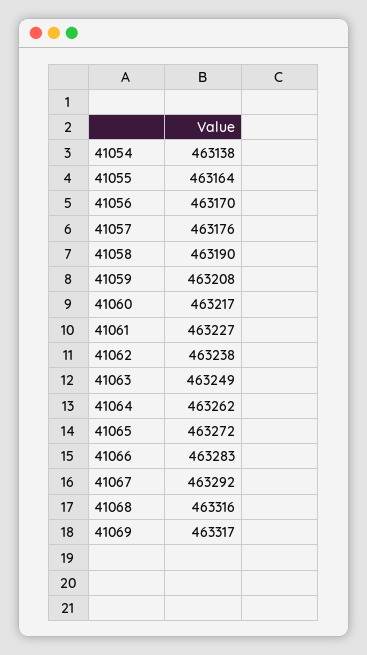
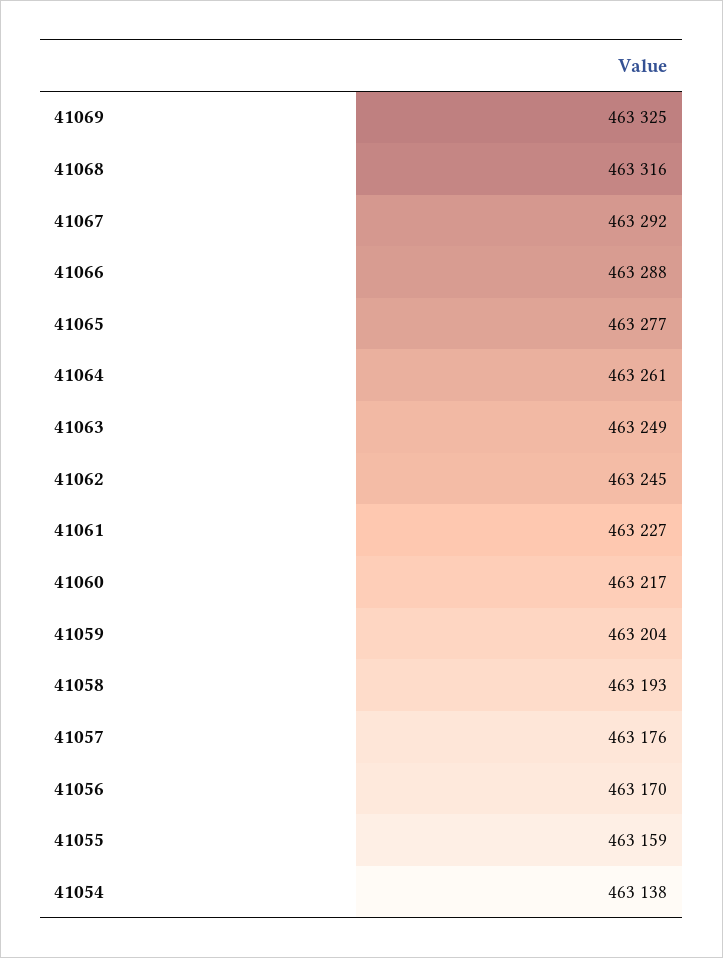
41055: 463164 -> 463159
41058: 463190 -> 463193
41059: 463208 -> 463204
41062: 463238 -> 463245
41064: 463262 -> 463261
41065: 463272 -> 463277
41066: 463283 -> 463288
41069: 463317 -> 463325

